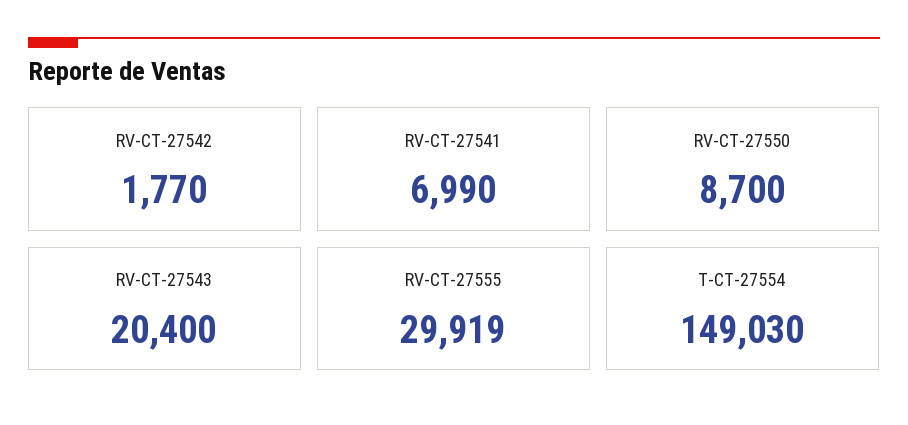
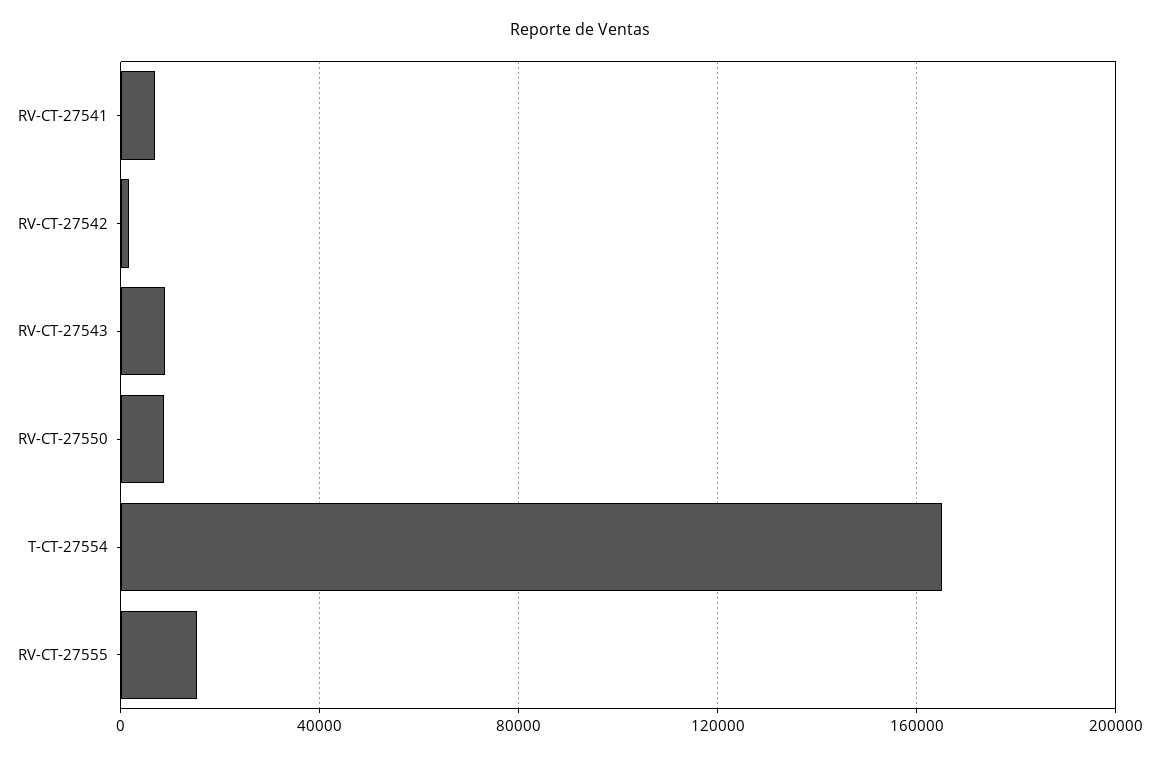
RV-CT-27543: 20400 -> 10000
RV-CT-27555: 29919 -> 15000
T-CT-27554: 149030 -> 165000

